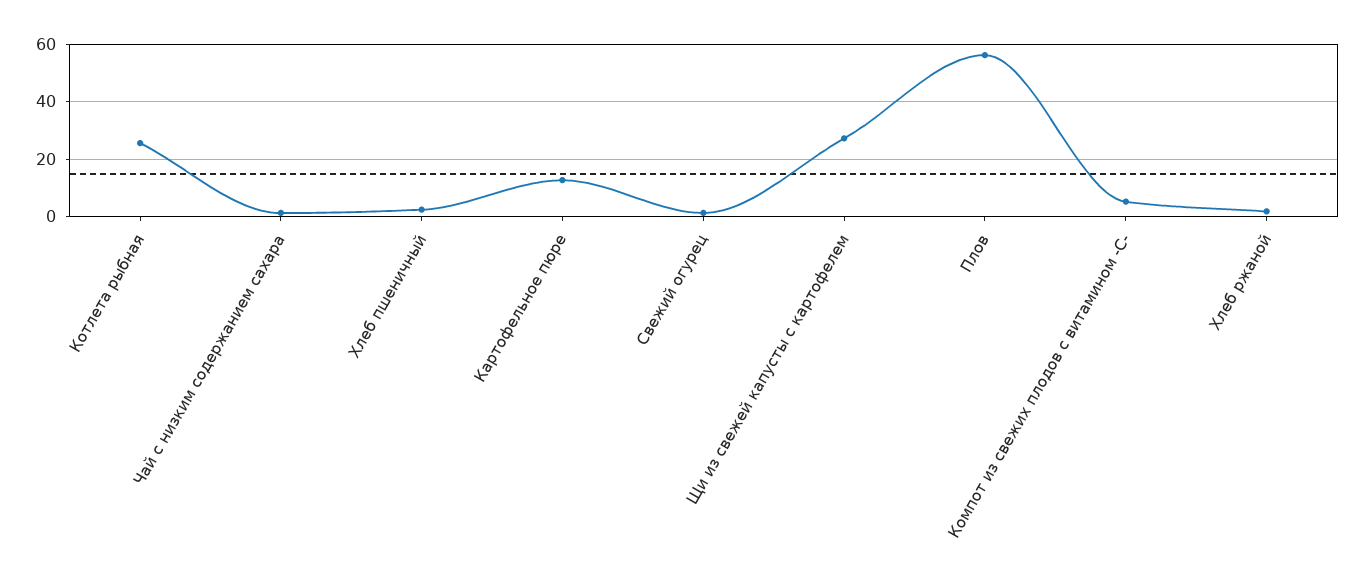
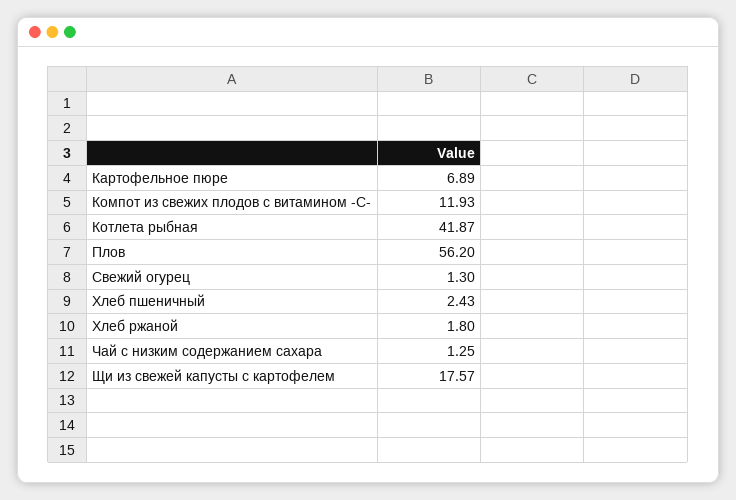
Котлета рыбная: 25 -> 41.87
Картофельное пюре: 12.5 -> 6.89
Щи из свежей капусты с картофелем: 27.5 -> 17.57
Компот из свежих плодов с витамином -С-: 5 -> 11.93

